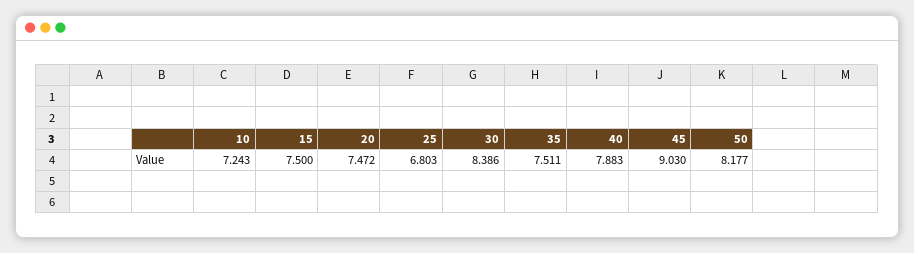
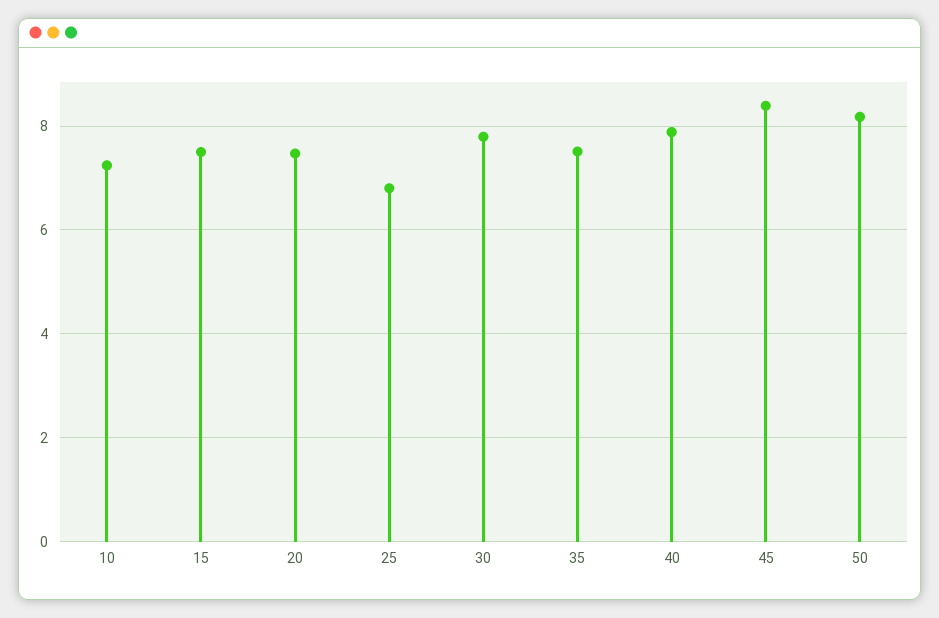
30: 8.386 -> 7.8
45: 9.03 -> 8.4

